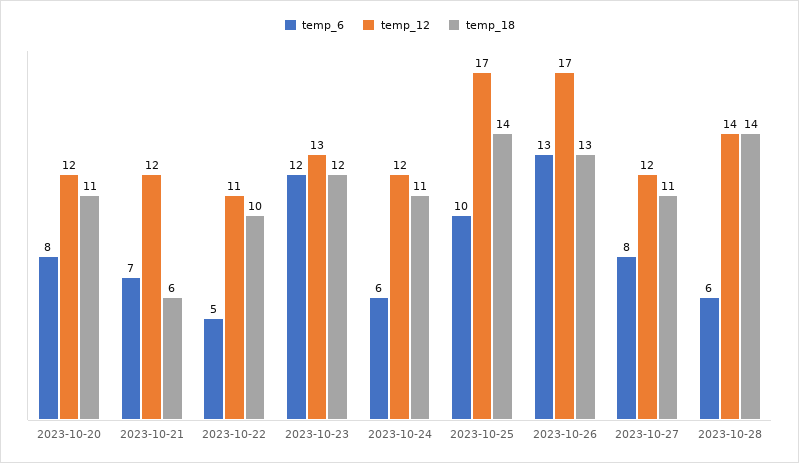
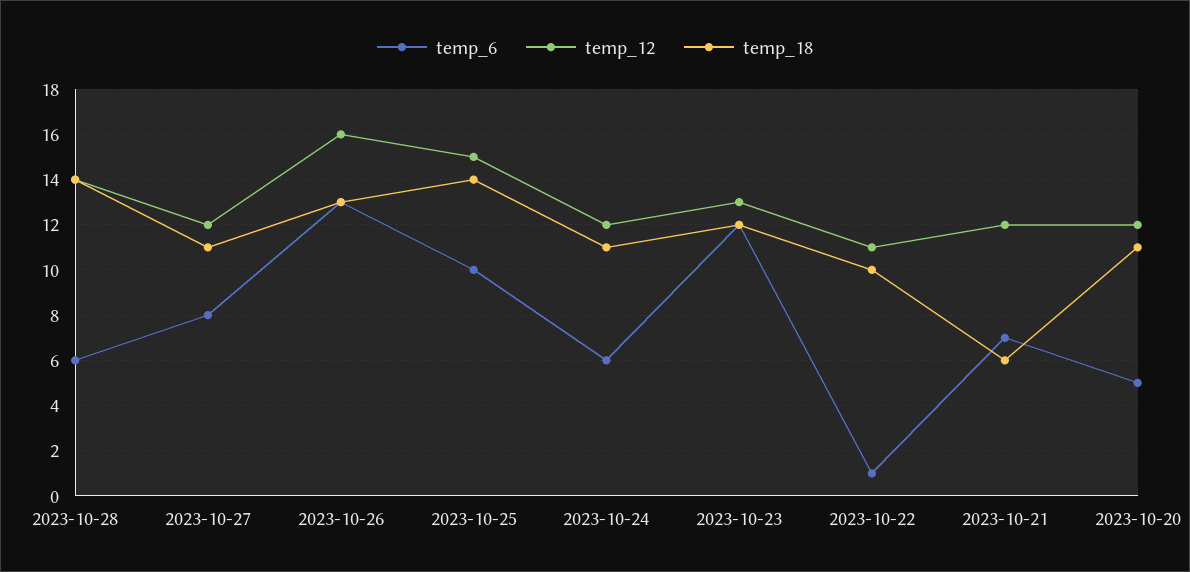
temp_6, 2023-10-20: 8 -> 5
temp_6, 2023-10-22: 5 -> 1
temp_12, 2023-10-25: 17 -> 15
temp_12, 2023-10-26: 17 -> 16

